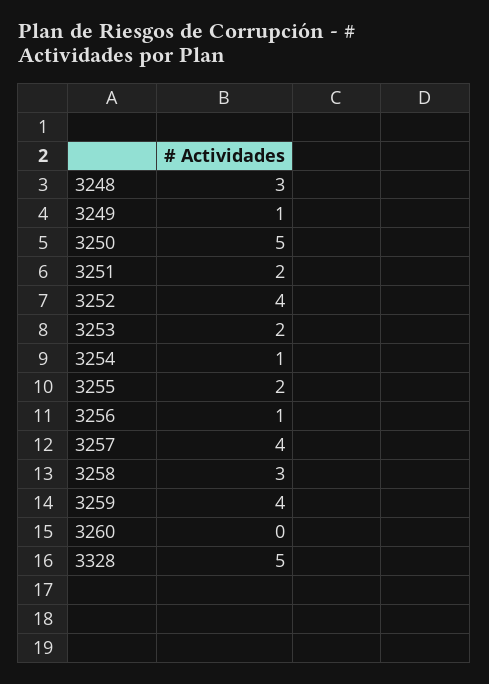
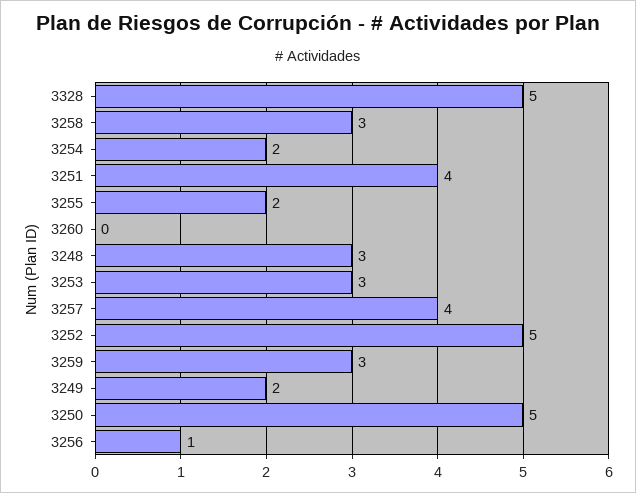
3249: 1 -> 2
3251: 2 -> 4
3252: 4 -> 5
3253: 2 -> 3
3254: 1 -> 2
3259: 4 -> 3

